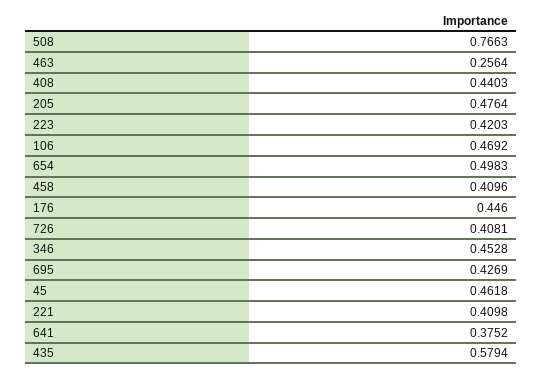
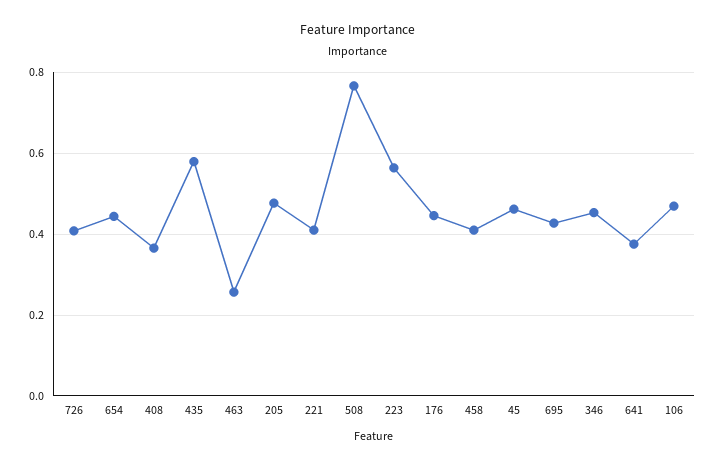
408: 0.4403 -> 0.36
223: 0.4203 -> 0.56
654: 0.4983 -> 0.44

